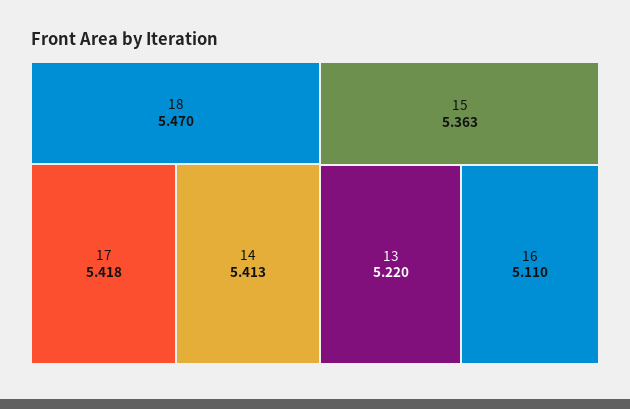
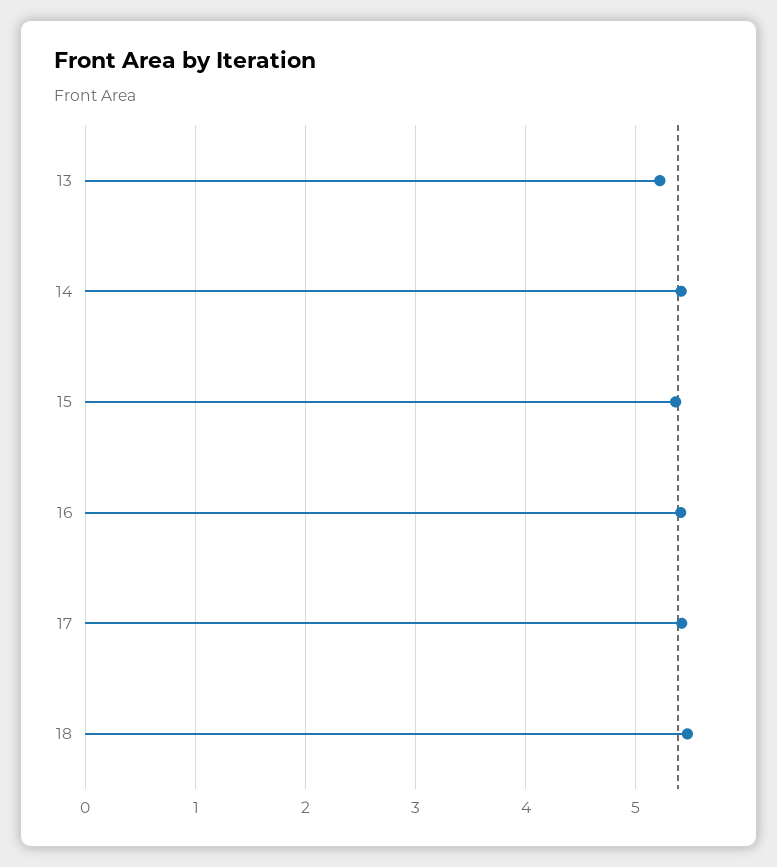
16: 5.11 -> 5.4

